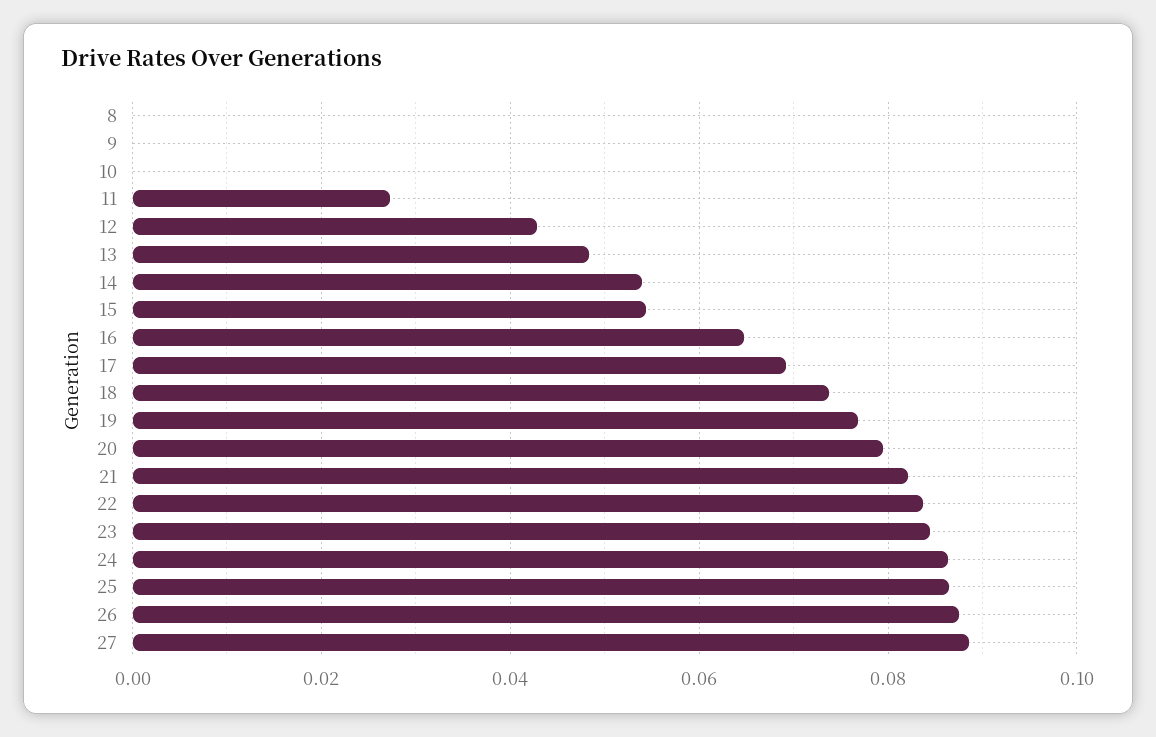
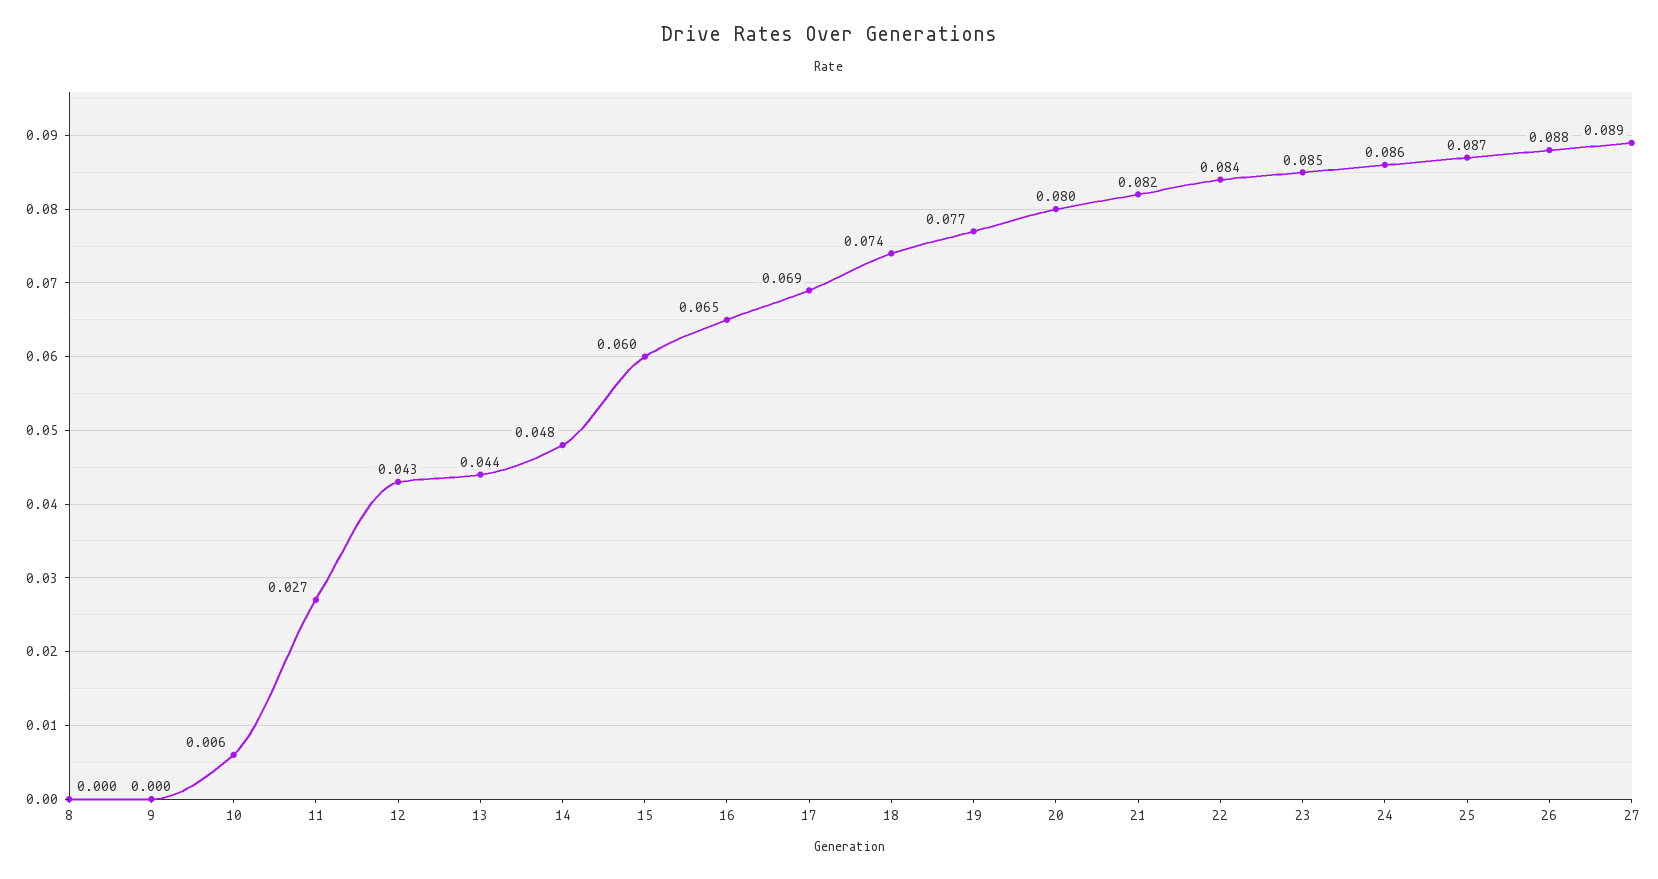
10: 0 -> 0.006
13: 0.048 -> 0.044
14: 0.054 -> 0.048
15: 0.054 -> 0.06

